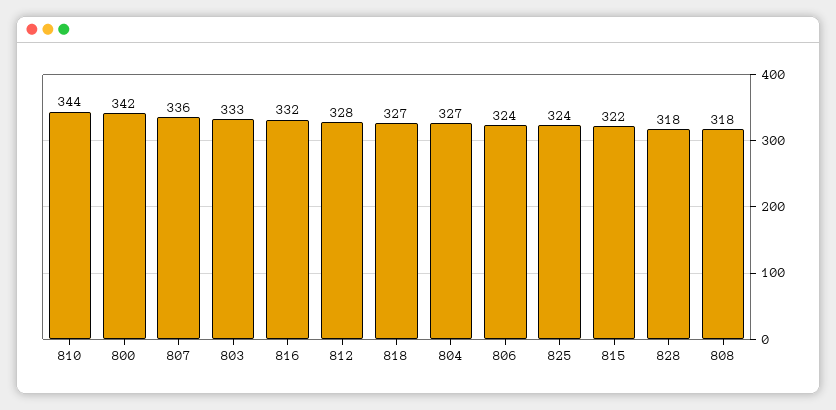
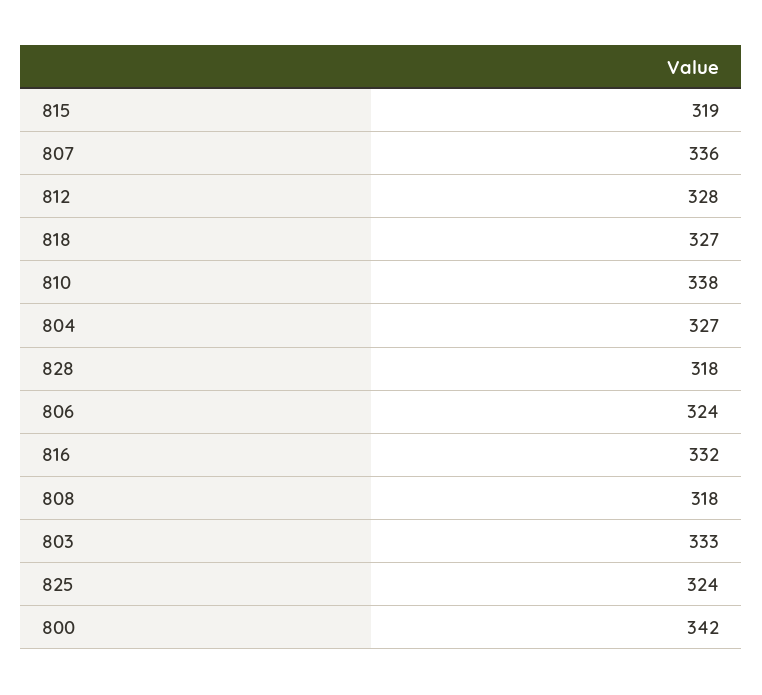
810: 344 -> 338
815: 322 -> 319

